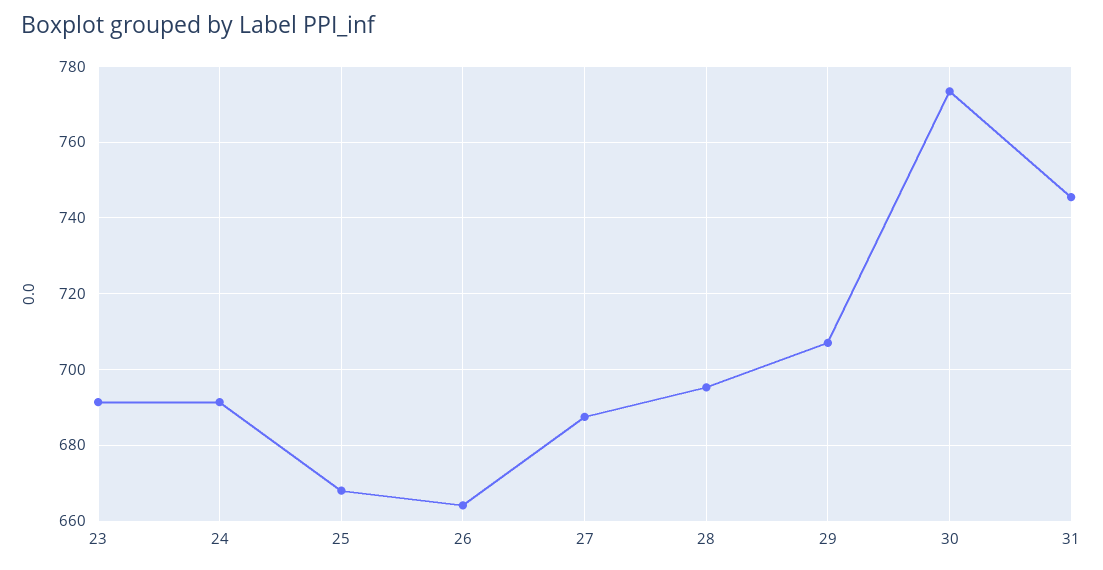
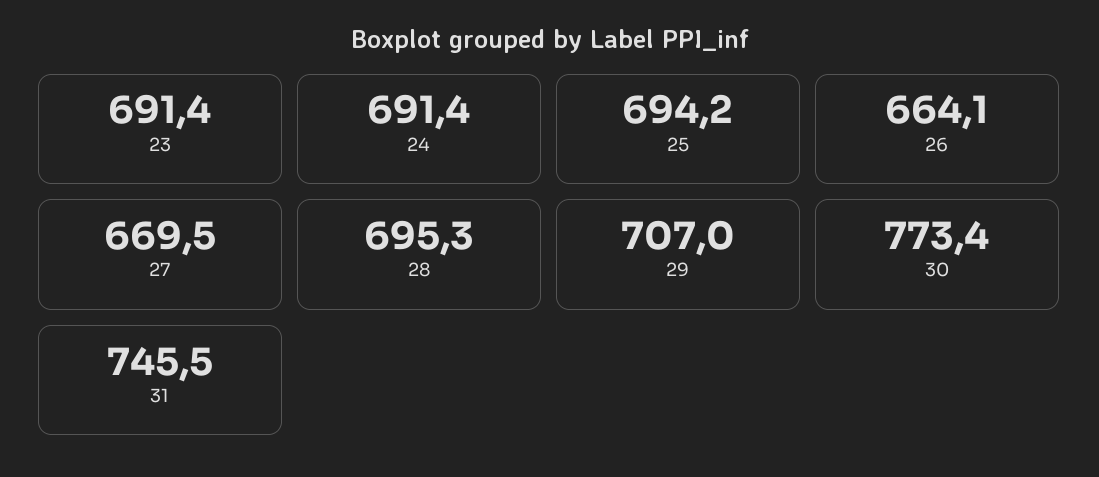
25: 668 -> 694.2
27: 688 -> 669.5

